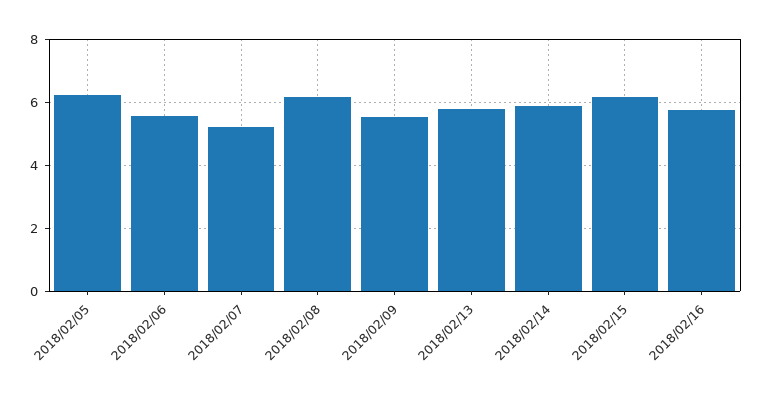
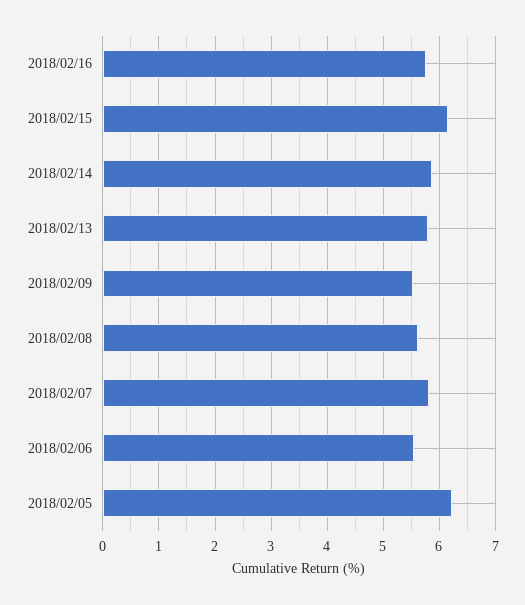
2018/02/07: 5.2 -> 5.8
2018/02/08: 6.2 -> 5.6

